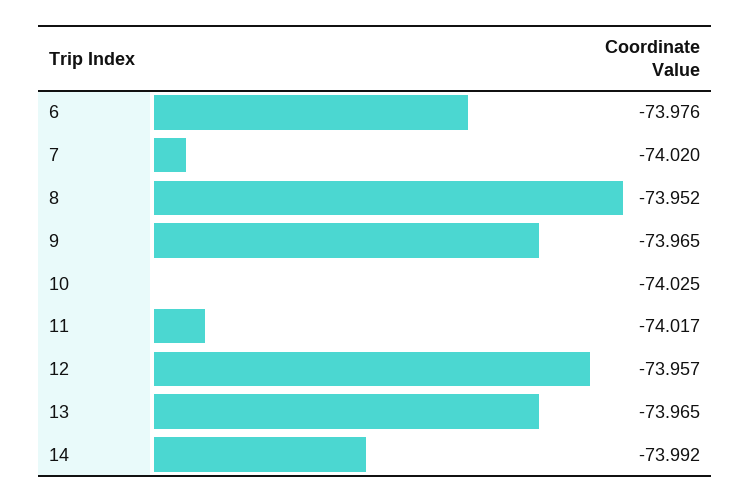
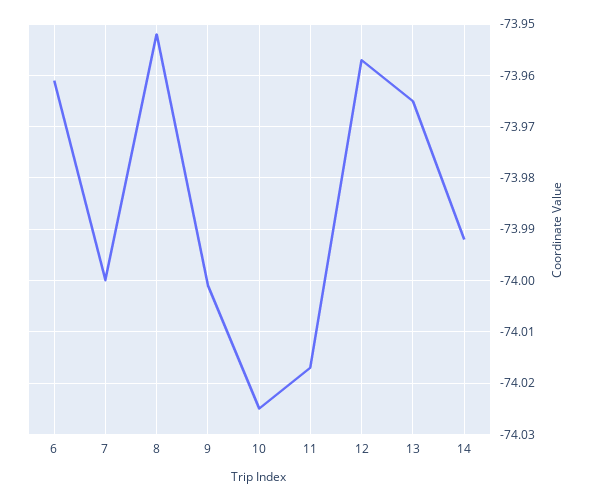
6: -73.976 -> -73.96
7: -74.02 -> -74
9: -73.965 -> -74

